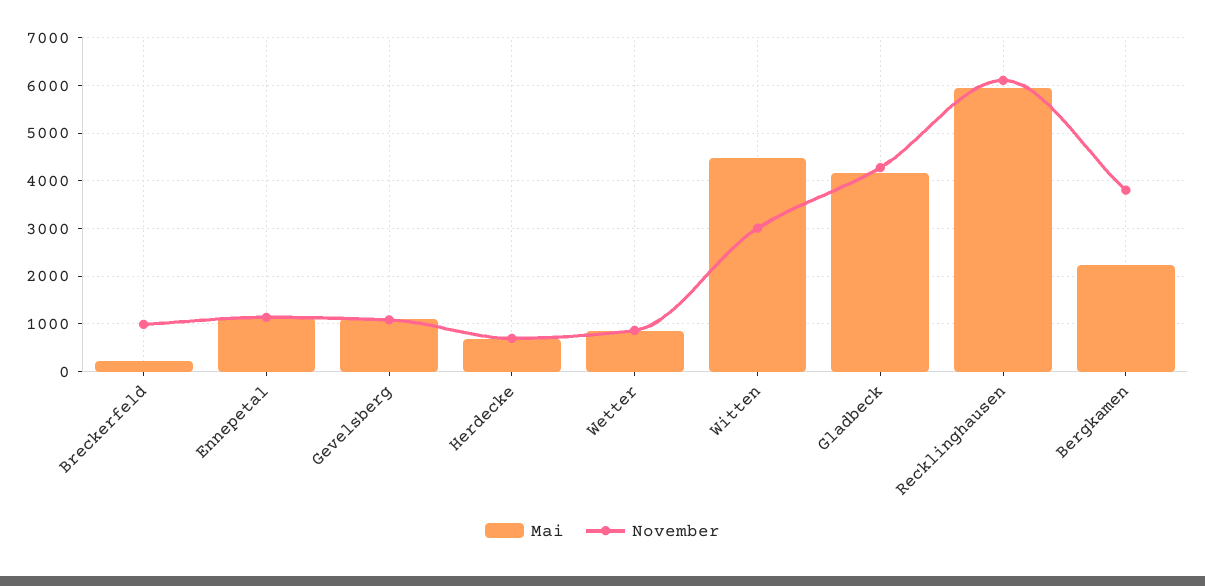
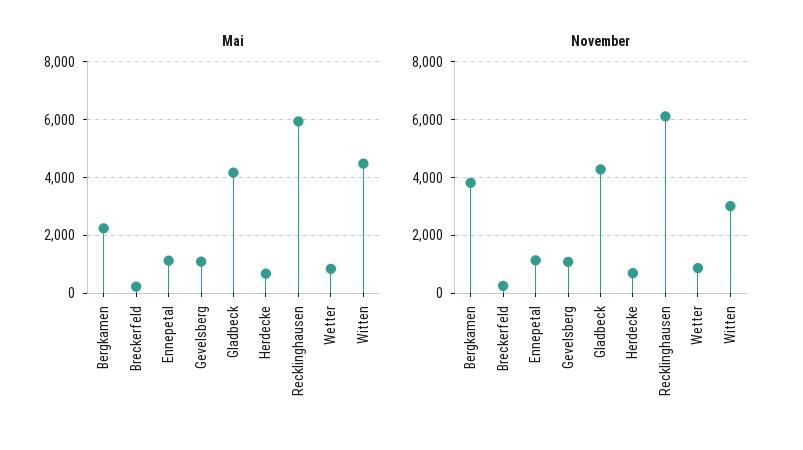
November, Breckerfeld: 1000 -> 250

